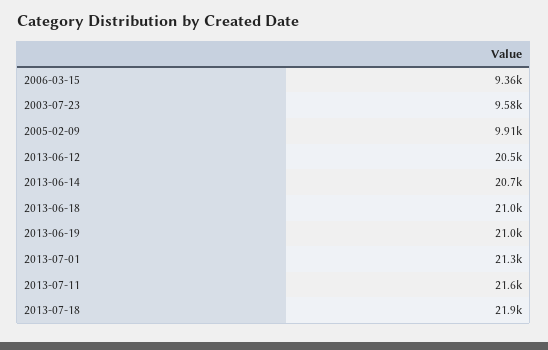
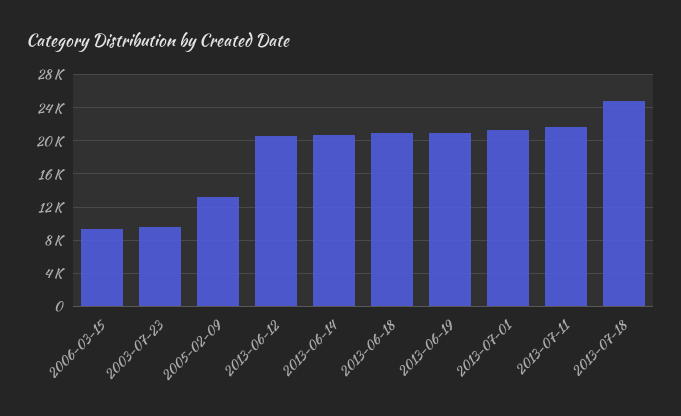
2005-02-09: 9910 -> 13000
2013-07-18: 21900 -> 25000

